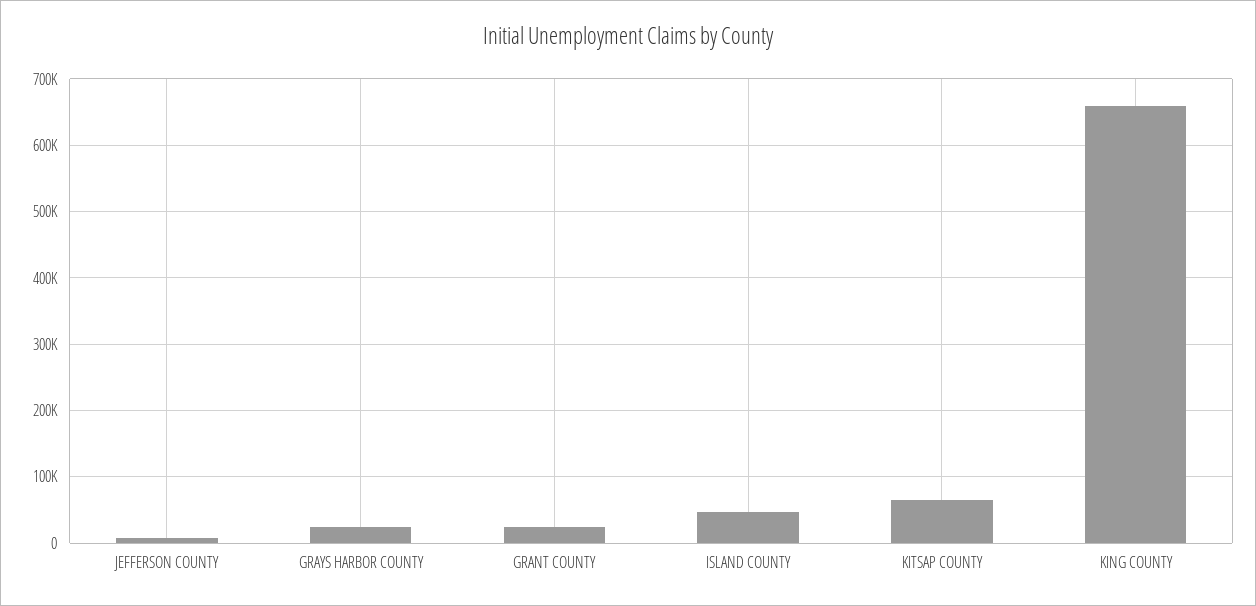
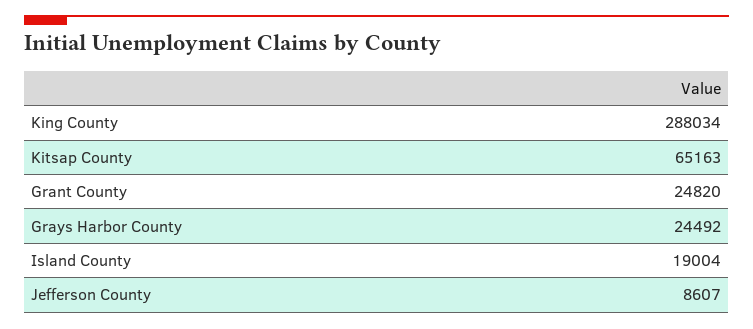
ISLAND COUNTY: 50000 -> 19004
KING COUNTY: 660000 -> 288034

